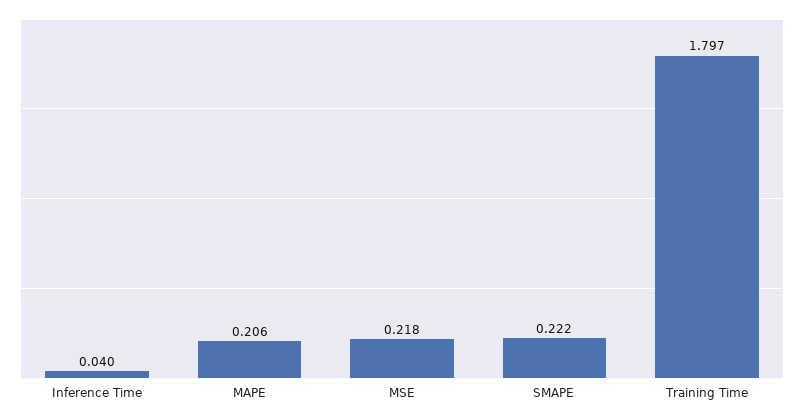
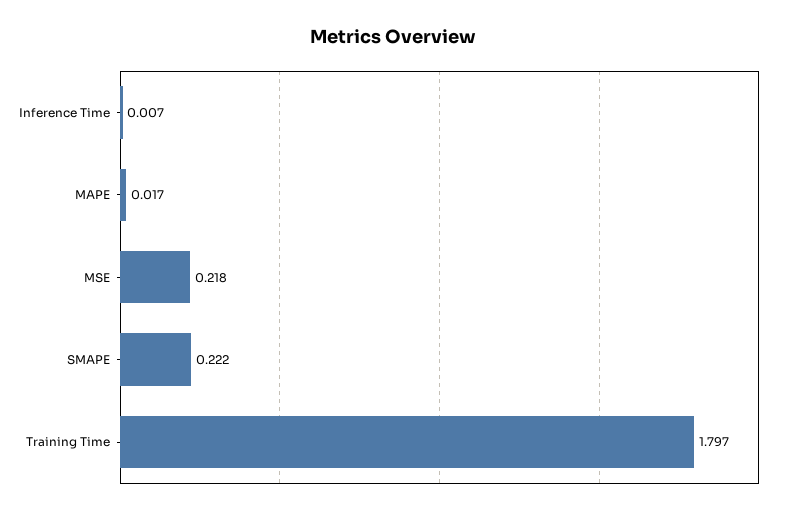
Inference Time: 0.04 -> 0.007
MAPE: 0.206 -> 0.017

